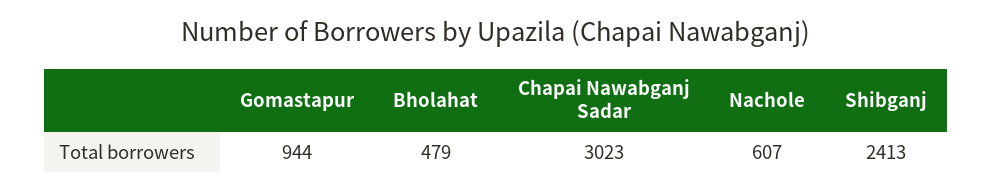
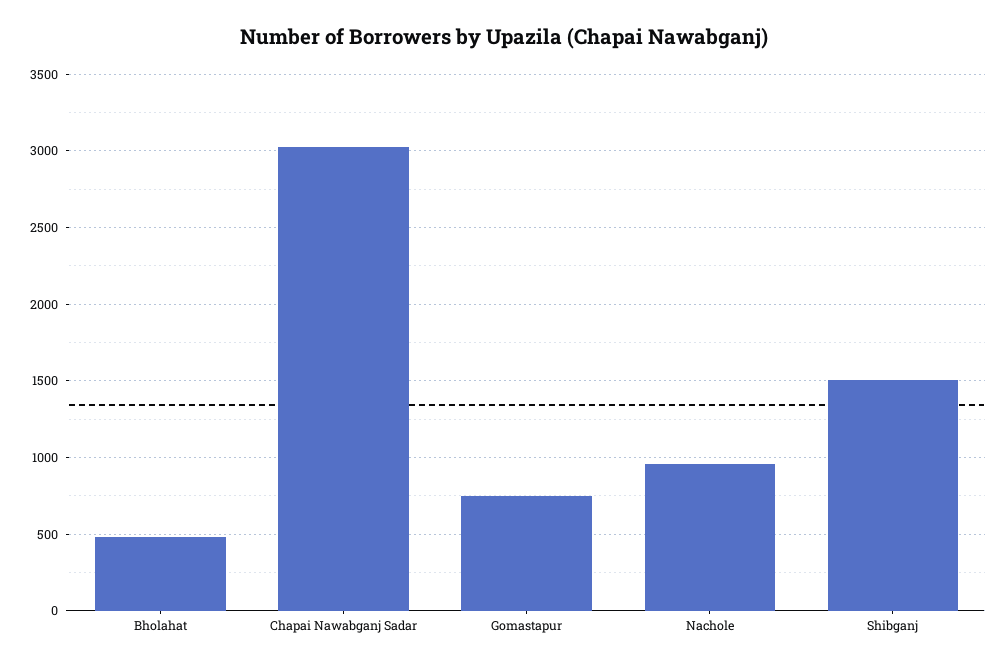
Gomastapur: 944 -> 750
Nachole: 607 -> 950
Shibganj: 2413 -> 1500

